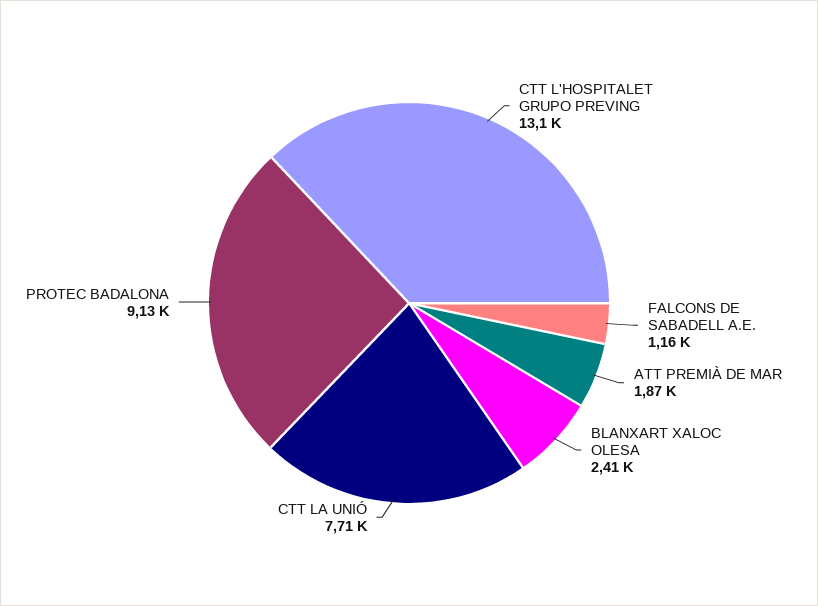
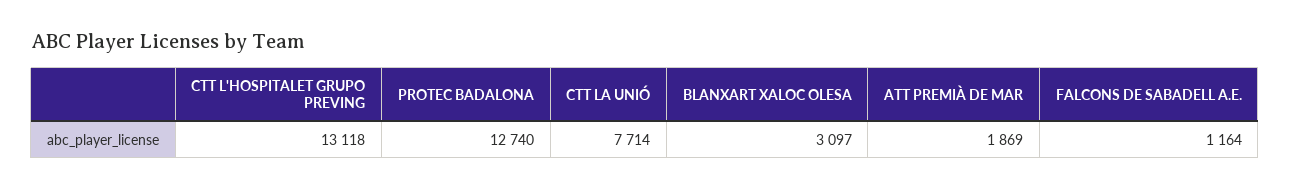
BLANXART XALOC OLESA: 2410 -> 3097
PROTEC BADALONA: 9130 -> 12740

